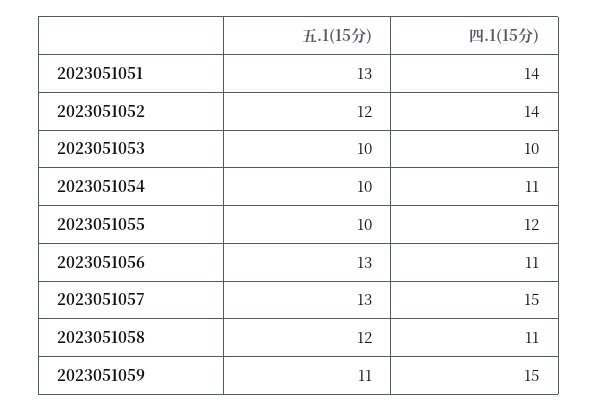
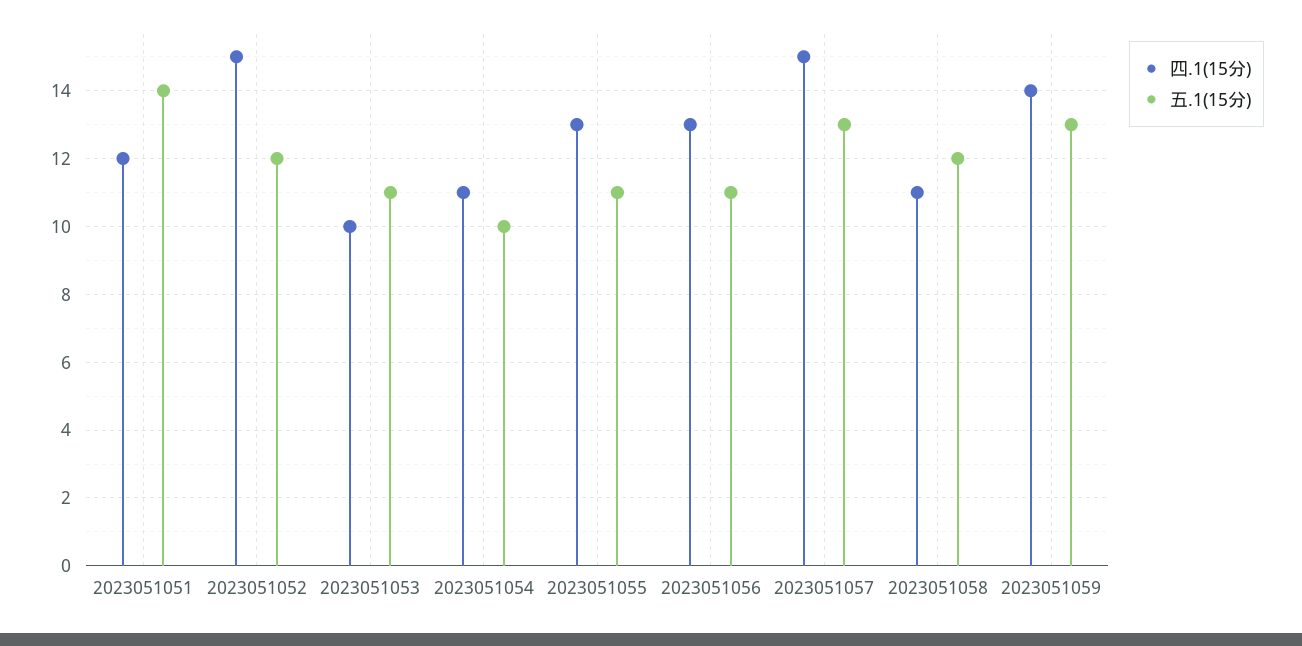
五.1(15分), 2023051051: 13 -> 14
四.1(15分), 2023051051: 14 -> 12
四.1(15分), 2023051052: 14 -> 15
五.1(15分), 2023051053: 10 -> 11
五.1(15分), 2023051055: 10 -> 11
四.1(15分), 2023051055: 12 -> 13
五.1(15分), 2023051056: 13 -> 11
四.1(15分), 2023051056: 11 -> 13
五.1(15分), 2023051059: 11 -> 13
四.1(15分), 2023051059: 15 -> 14

